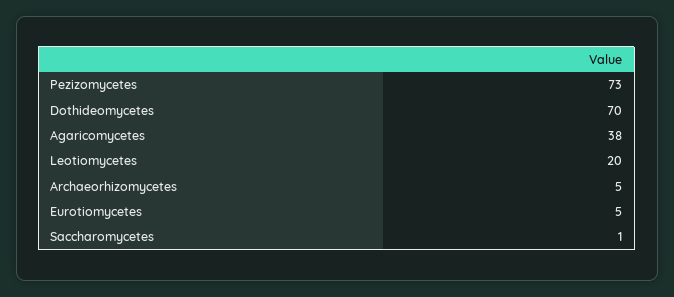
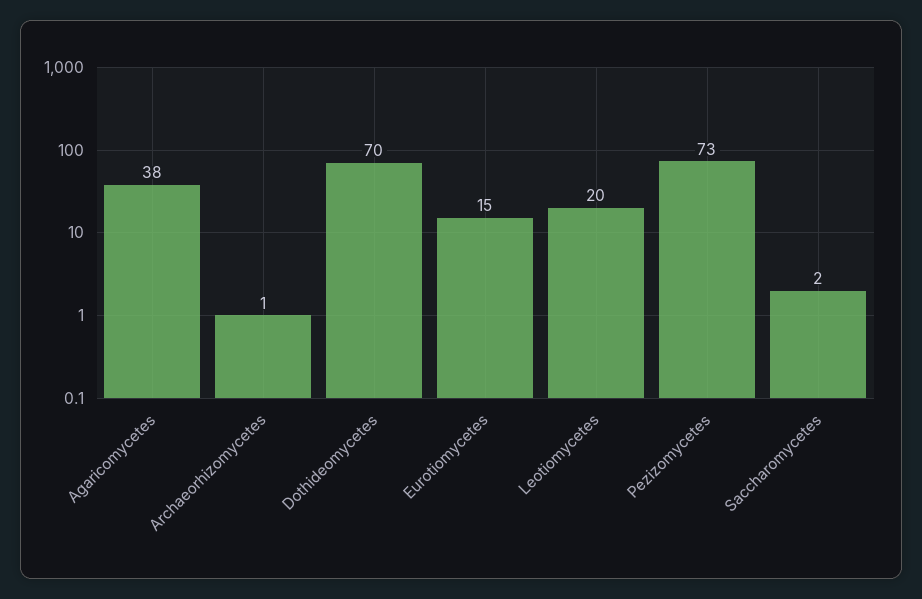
Archaeorhizomycetes: 5 -> 1
Eurotiomycetes: 5 -> 15
Saccharomycetes: 1 -> 2

